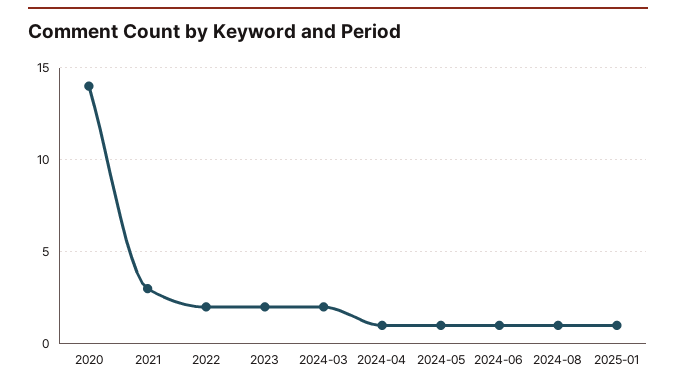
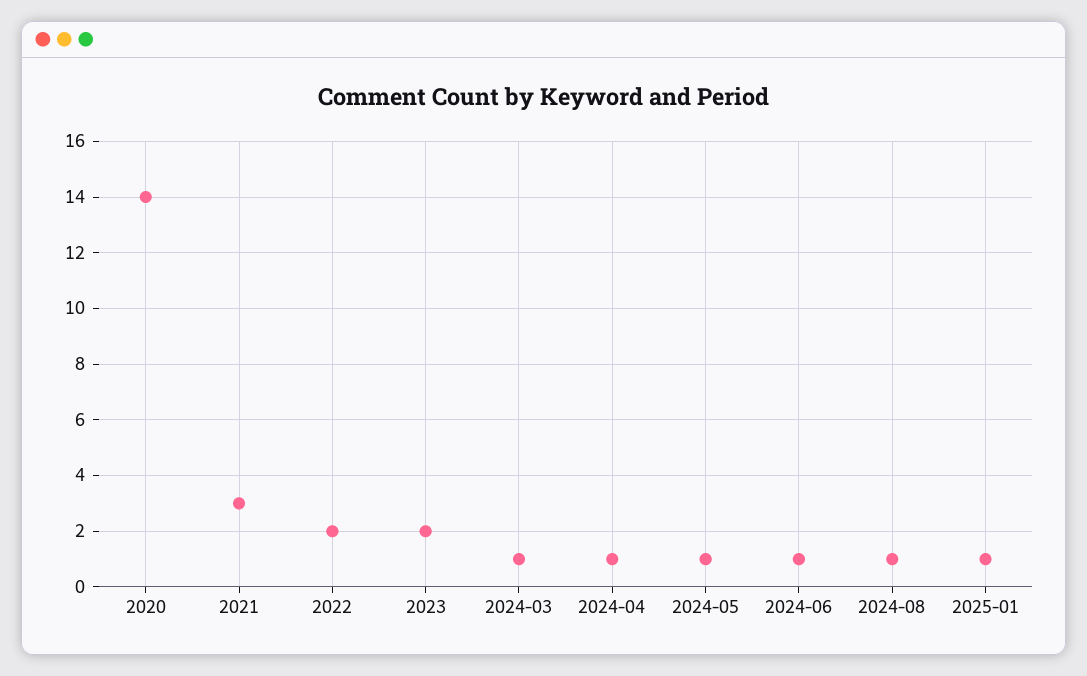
2024-03: 2 -> 1

